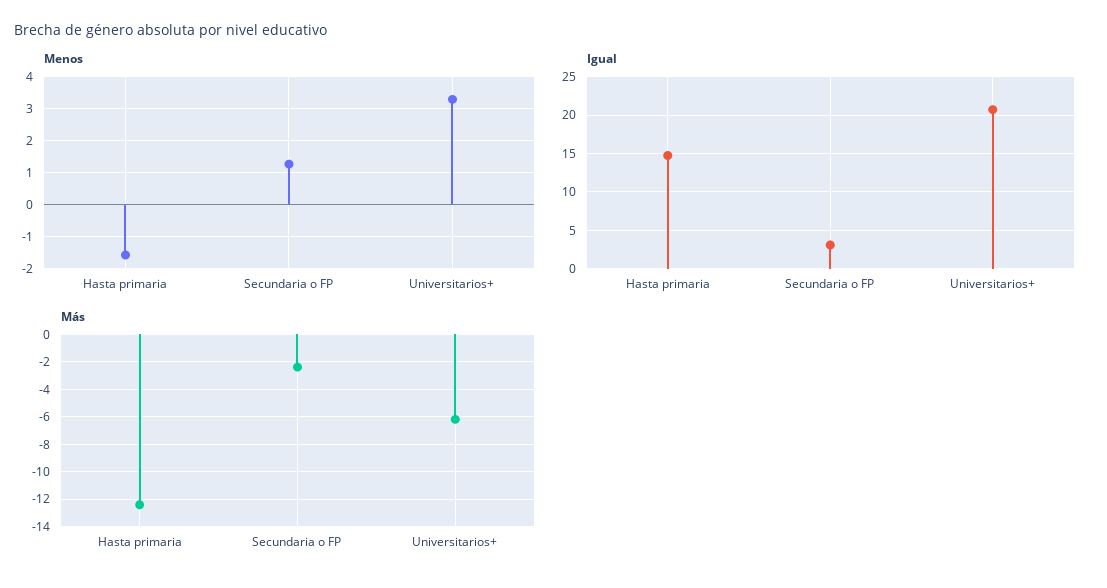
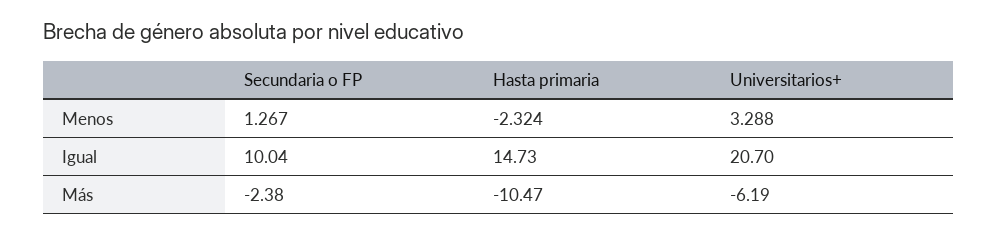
Menos, Hasta primaria: -1.6 -> -2.324
Igual, Secundaria o FP: 3 -> 10.04
Más, Hasta primaria: -12.5 -> -10.47

